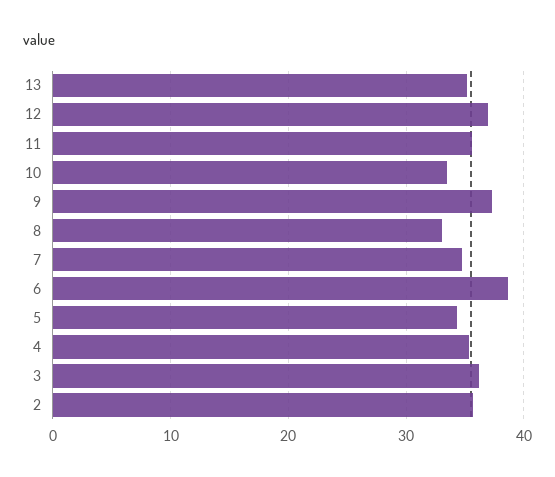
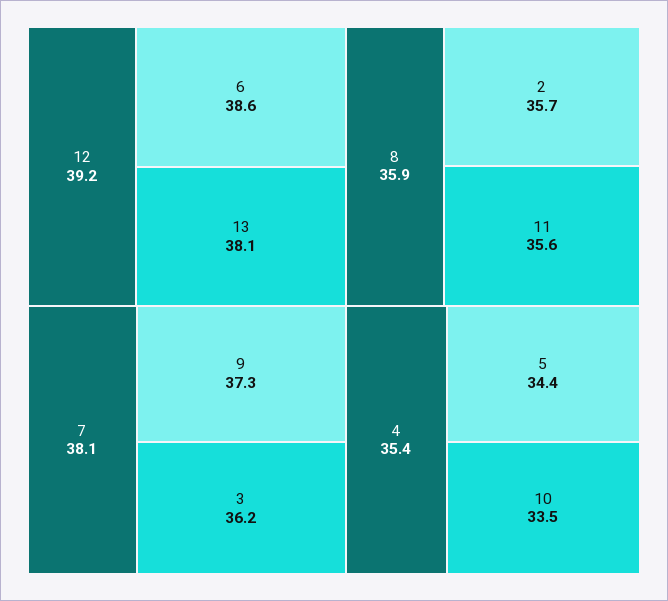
13: 35 -> 38.1
12: 37 -> 39.2
8: 33 -> 35.9
7: 35 -> 38.1

